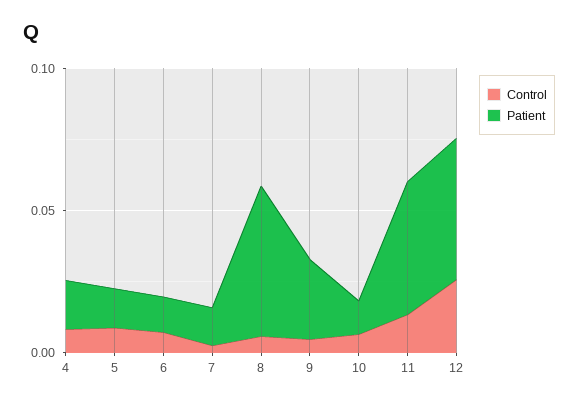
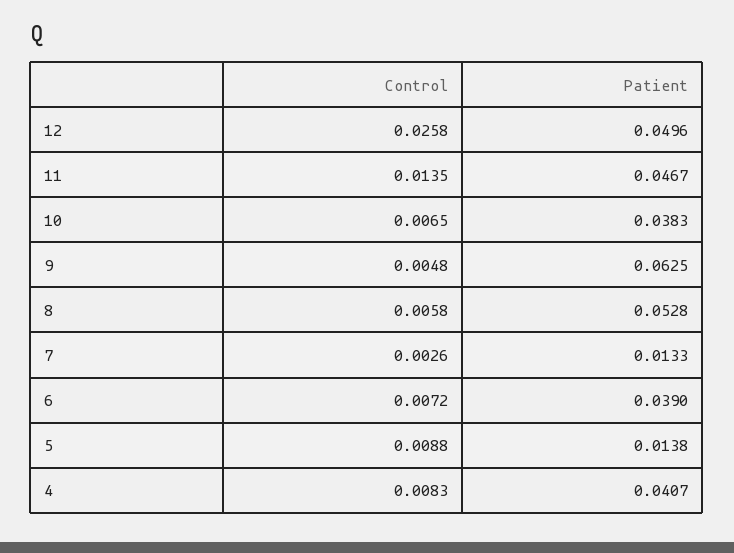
Patient, 4: 0.02 -> 0.0407
Patient, 6: 0.01 -> 0.039
Patient, 9: 0.03 -> 0.0625
Patient, 10: 0.01 -> 0.0383

